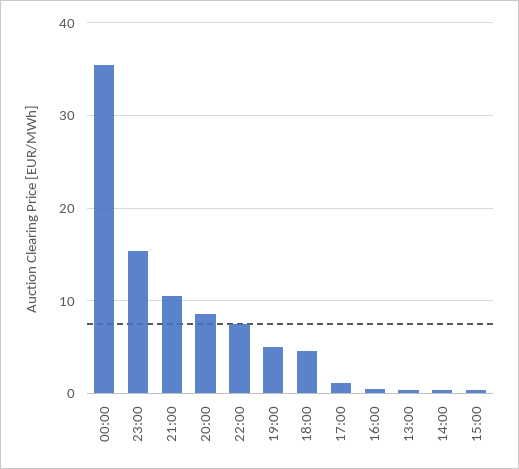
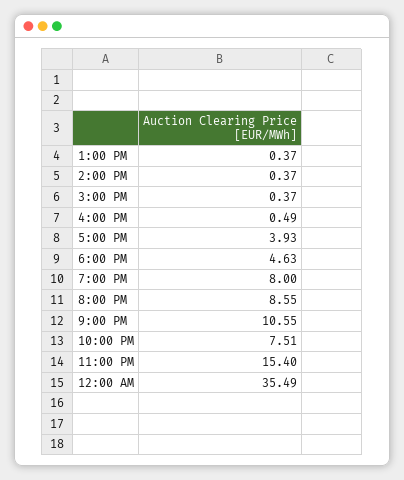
19:00: 5 -> 8
17:00: 1 -> 3.93

